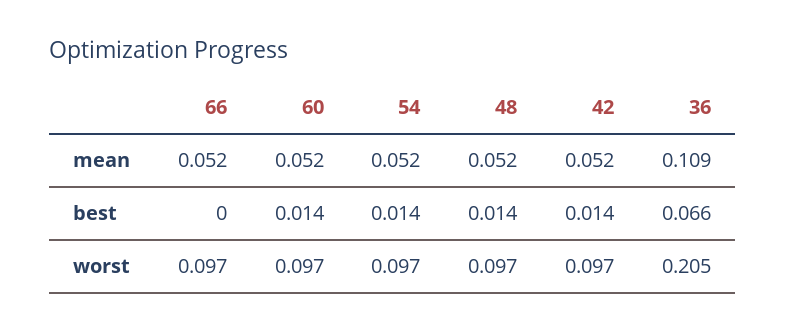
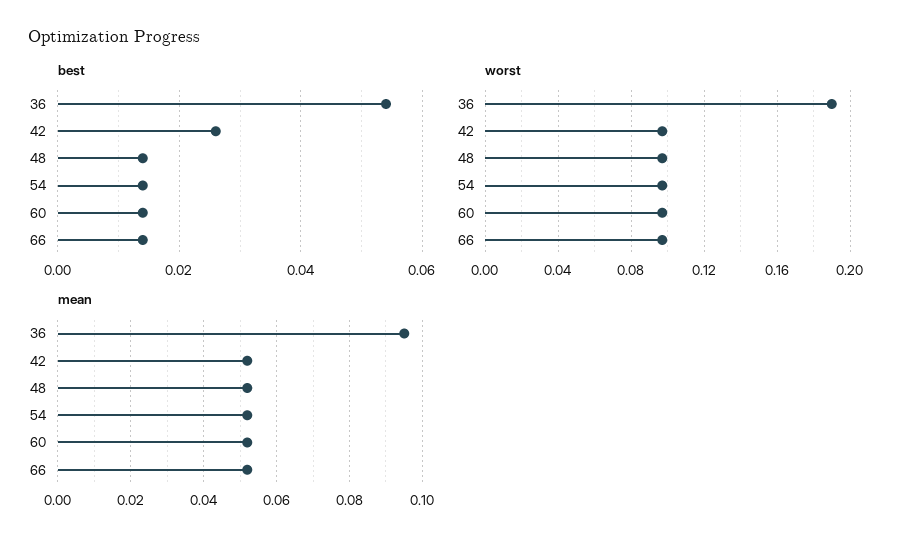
mean, 36: 0.109 -> 0.095
best, 66: 0 -> 0.015
best, 42: 0.014 -> 0.025
best, 36: 0.066 -> 0.055
worst, 36: 0.205 -> 0.19

